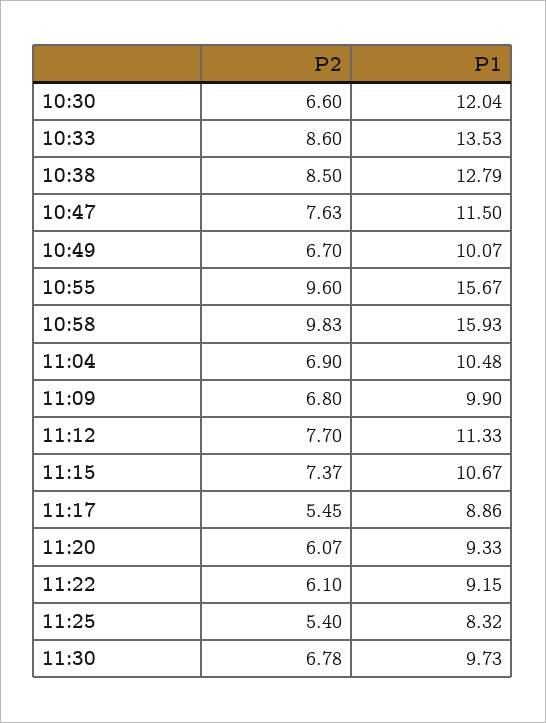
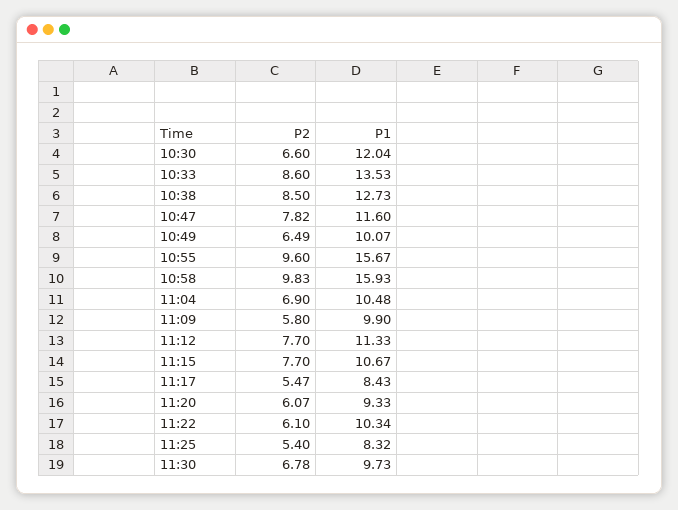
P1, 10:38: 12.79 -> 12.73
P2, 10:47: 7.63 -> 7.82
P1, 10:47: 11.5 -> 11.6
P2, 10:49: 6.7 -> 6.49
P2, 11:09: 6.8 -> 5.8
P2, 11:15: 7.37 -> 7.7
P2, 11:17: 5.45 -> 5.47
P1, 11:17: 8.86 -> 8.43
P1, 11:22: 9.15 -> 10.34

